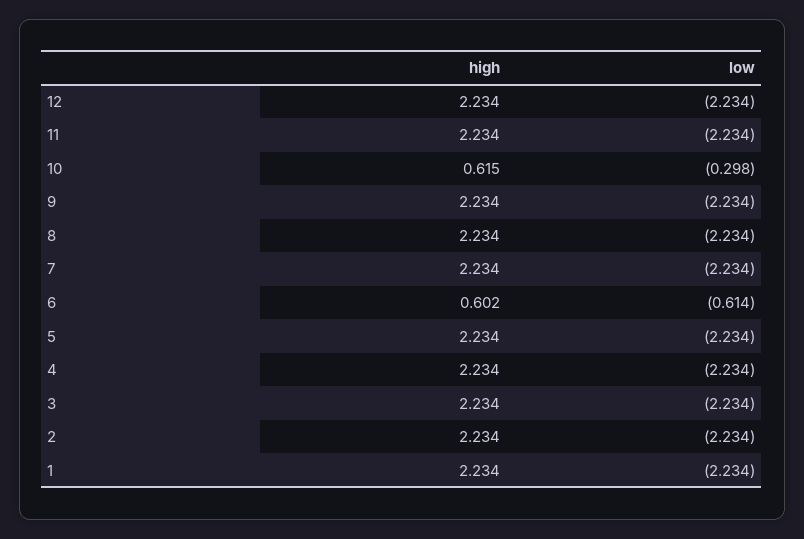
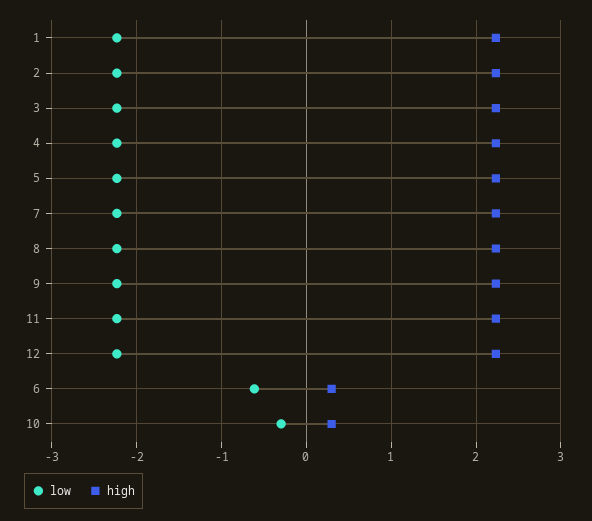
high, 10: 0.615 -> 0.3
high, 6: 0.602 -> 0.3

